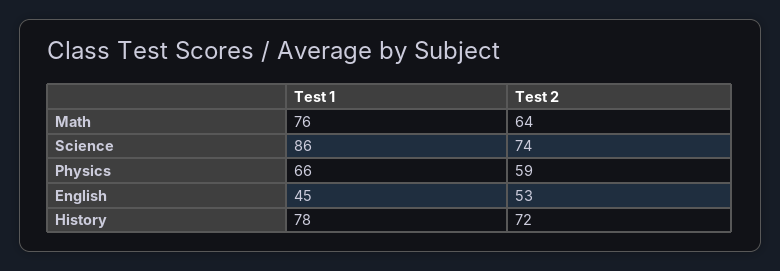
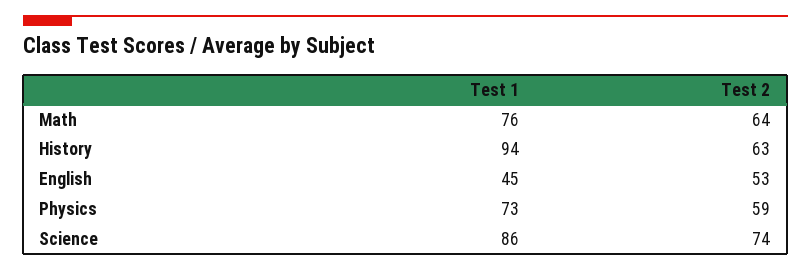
Test 1, Physics: 66 -> 73
Test 1, History: 78 -> 94
Test 2, History: 72 -> 63

